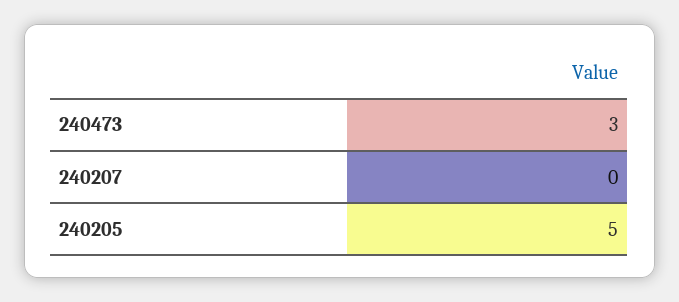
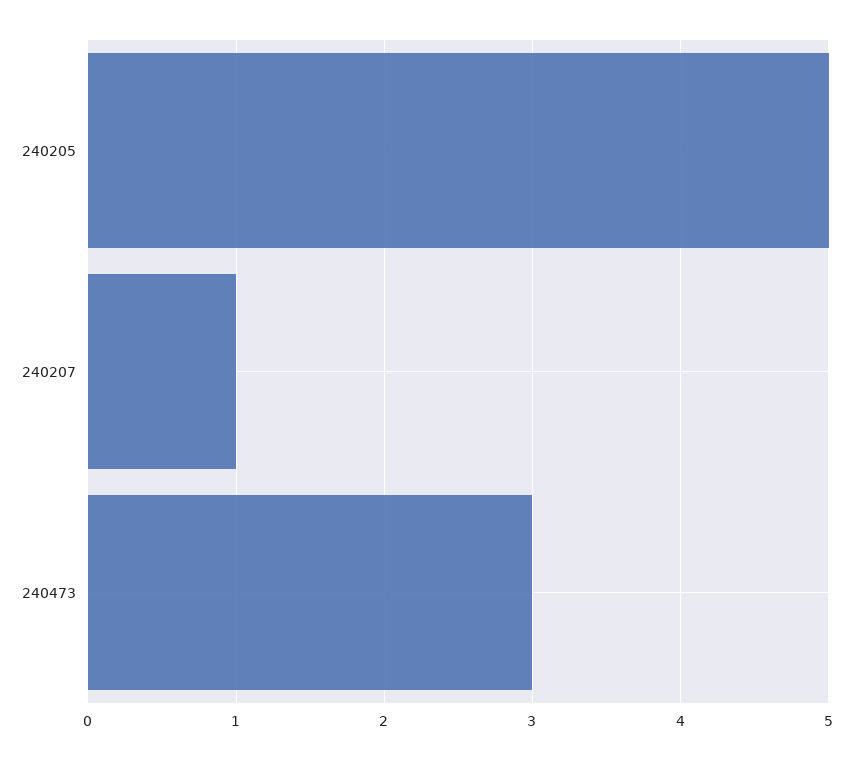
240207: 0 -> 1

